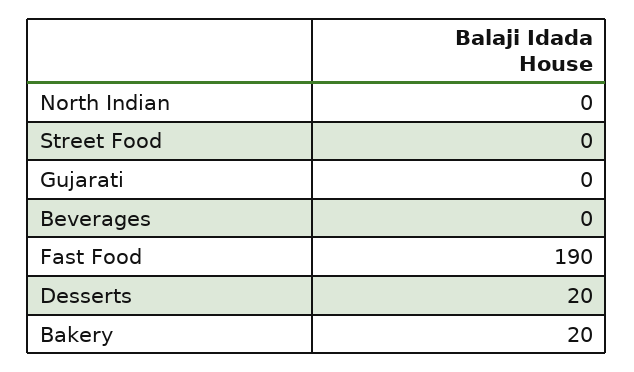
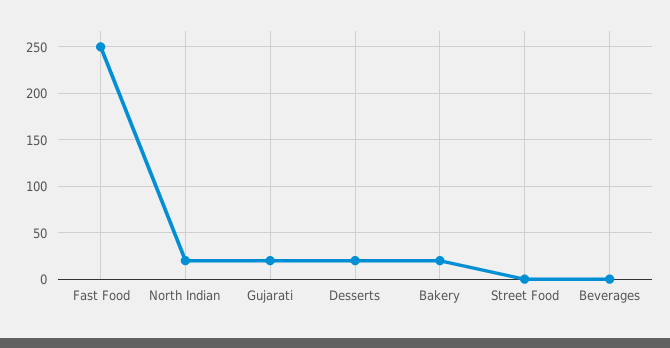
North Indian: 0 -> 20
Gujarati: 0 -> 20
Fast Food: 190 -> 250

